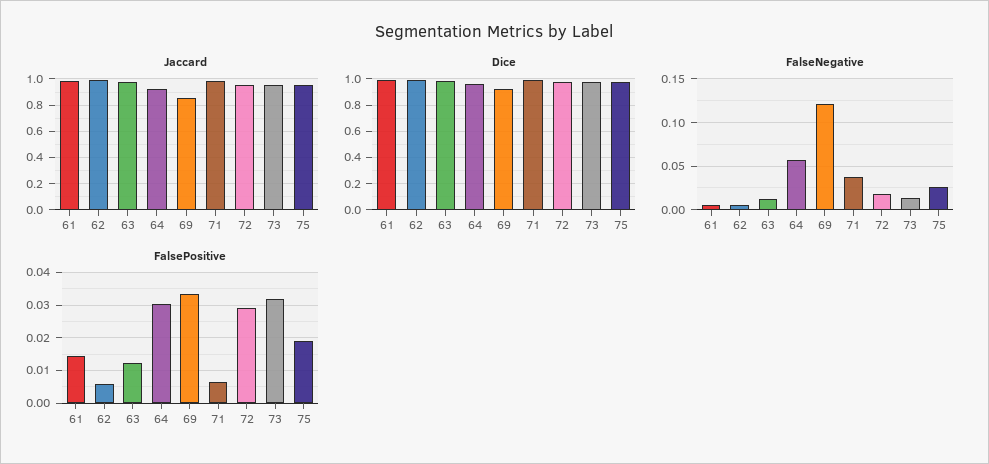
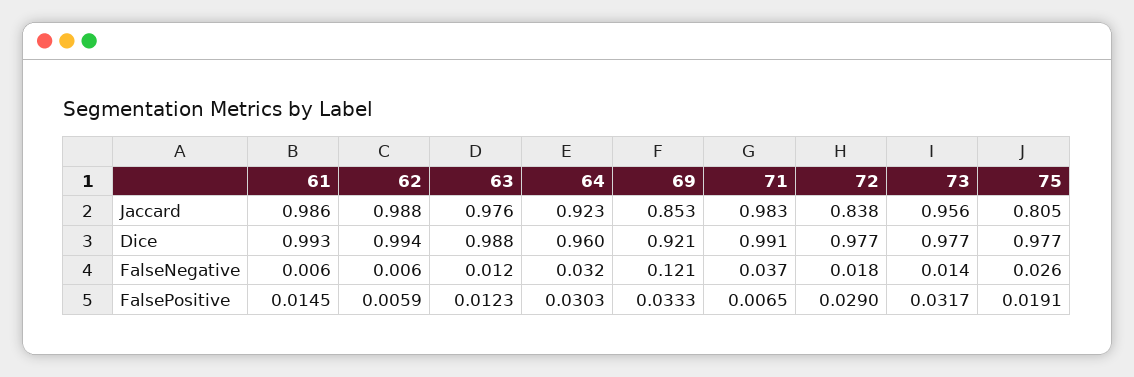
Jaccard, 72: 0.95 -> 0.838
Jaccard, 75: 0.95 -> 0.805
FalseNegative, 64: 0.06 -> 0.032

